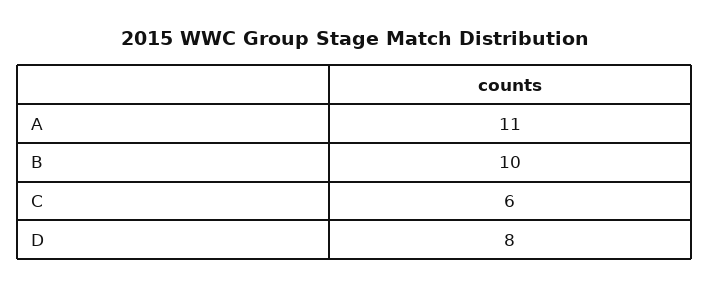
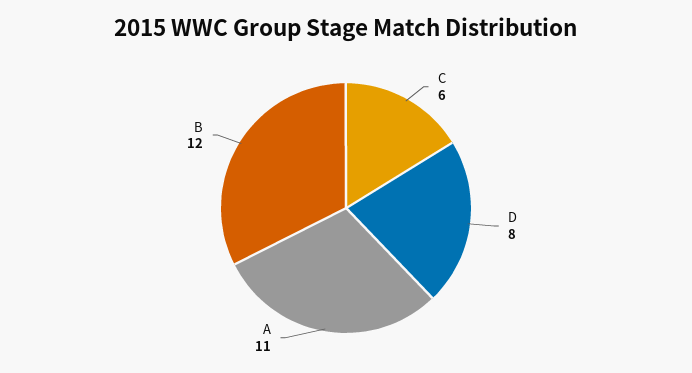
B: 10 -> 12

